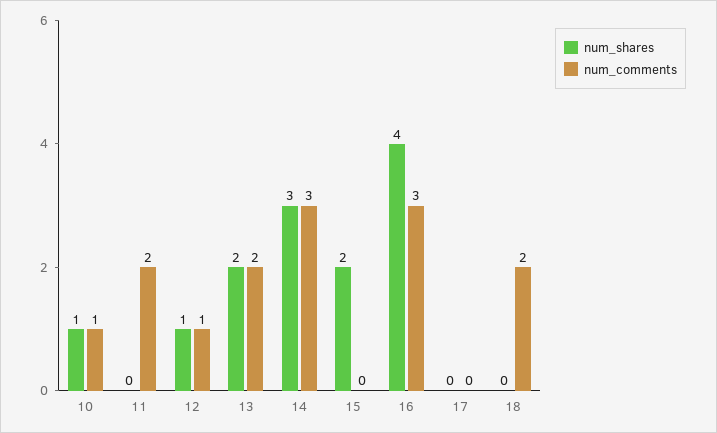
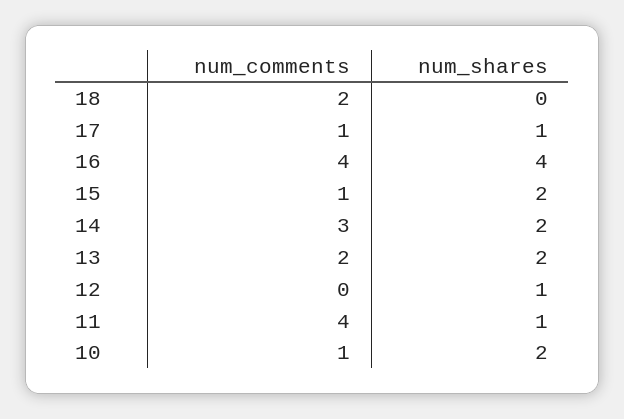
num_shares, 10: 1 -> 2
num_shares, 11: 0 -> 1
num_comments, 11: 2 -> 4
num_comments, 12: 1 -> 0
num_shares, 14: 3 -> 2
num_comments, 15: 0 -> 1
num_comments, 16: 3 -> 4
num_shares, 17: 0 -> 1
num_comments, 17: 0 -> 1

